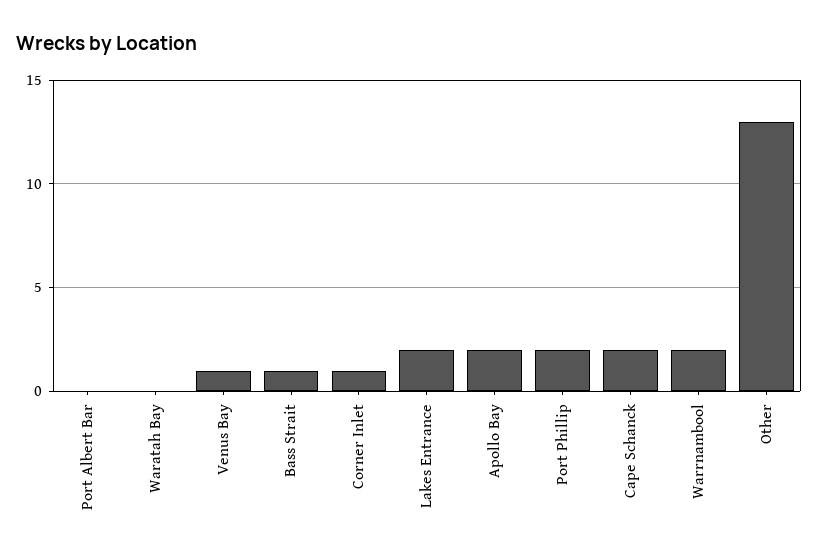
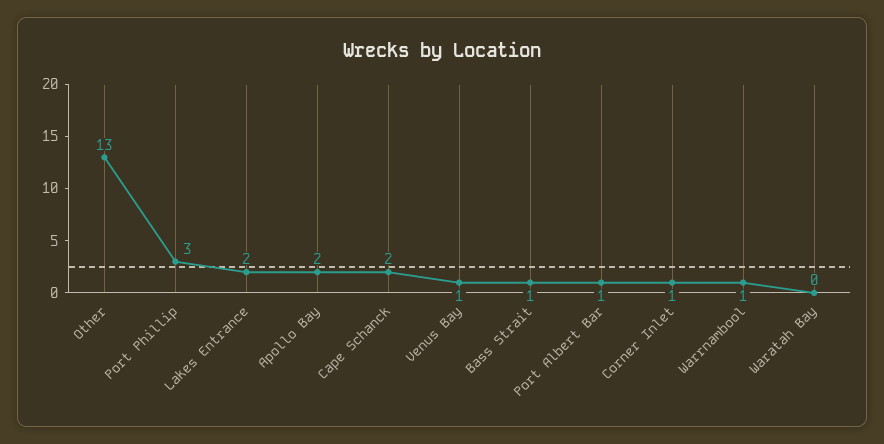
Port Albert Bar: 0 -> 1
Port Phillip: 2 -> 3
Warrnambool: 2 -> 1

